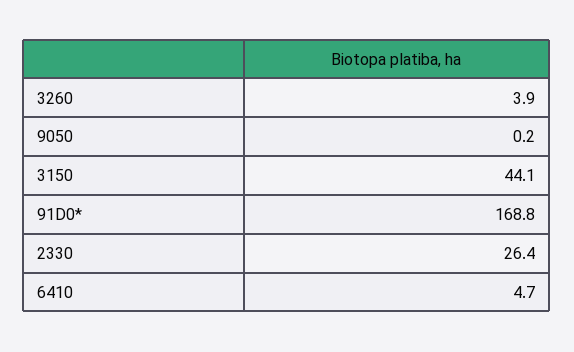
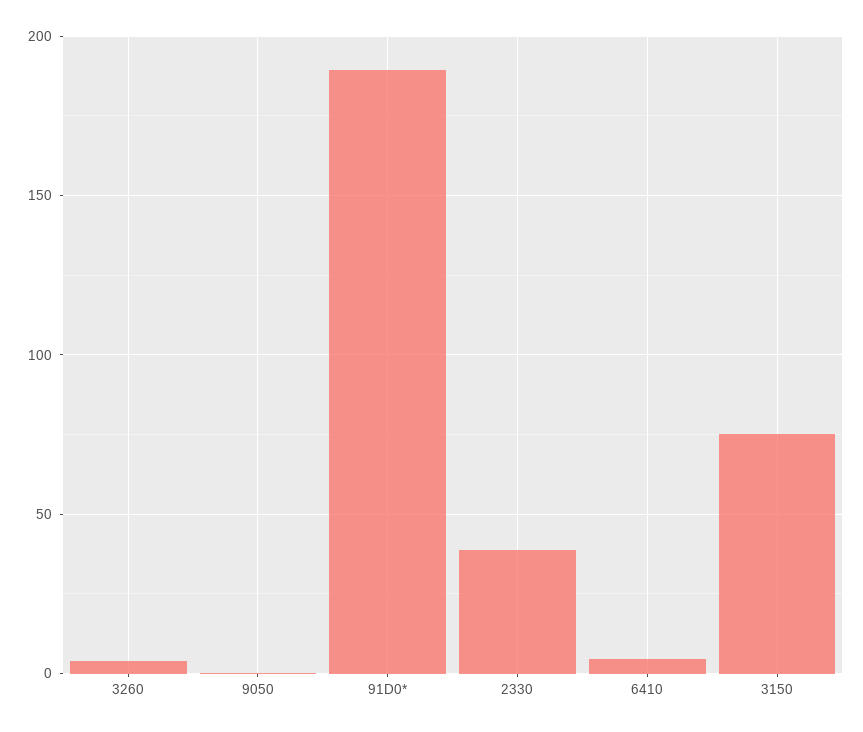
3150: 44.1 -> 75
91D0*: 168.8 -> 190
2330: 26.4 -> 40

